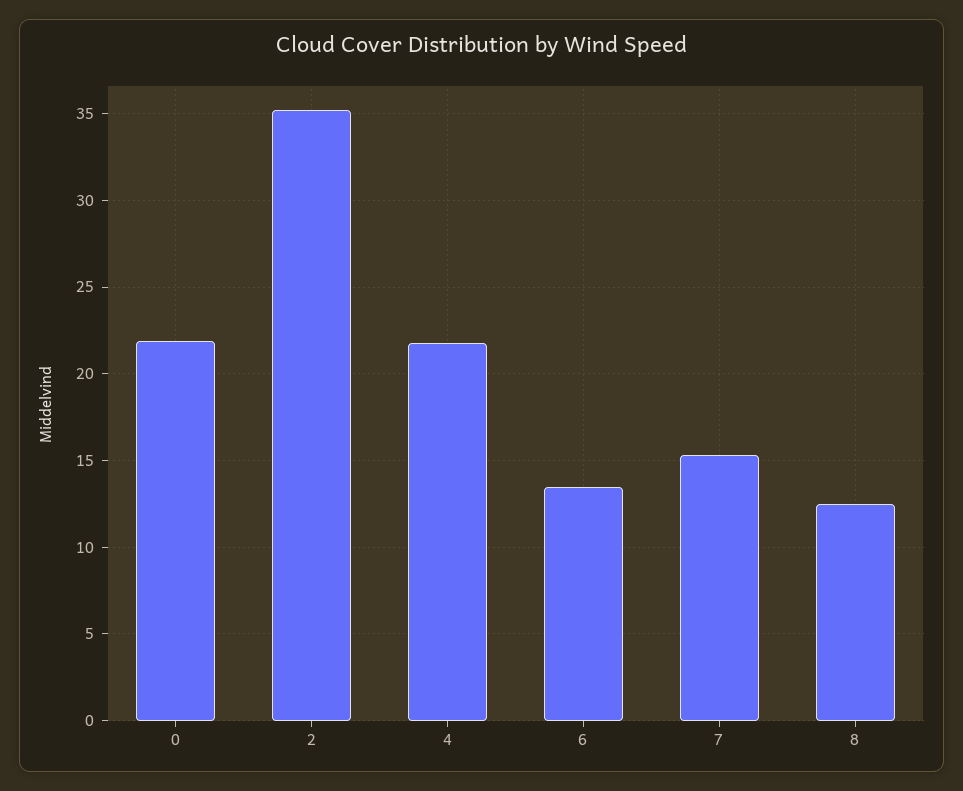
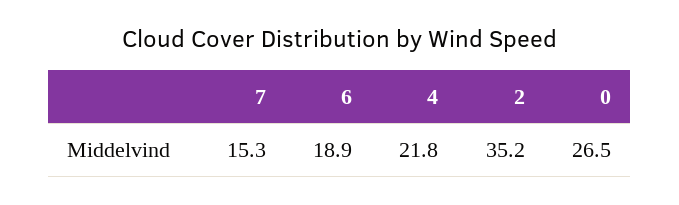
0: 22 -> 26.5
6: 13.5 -> 18.9
8: 12.5 -> none

